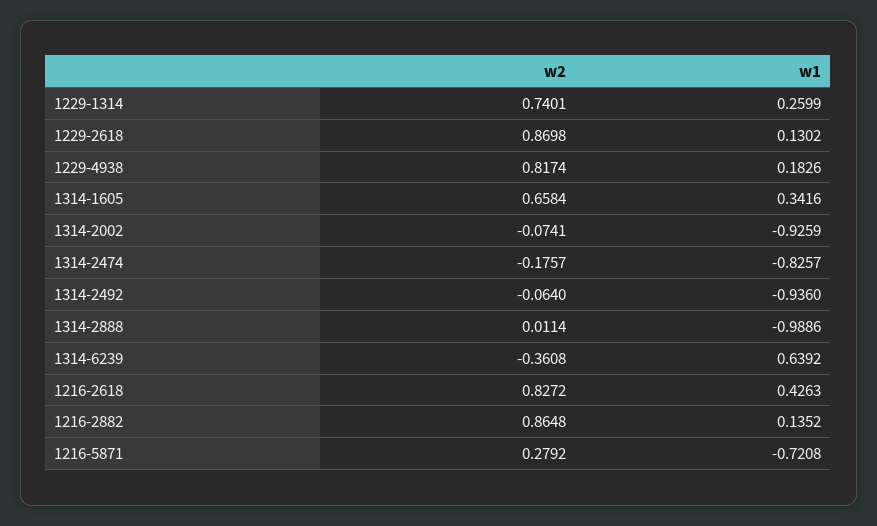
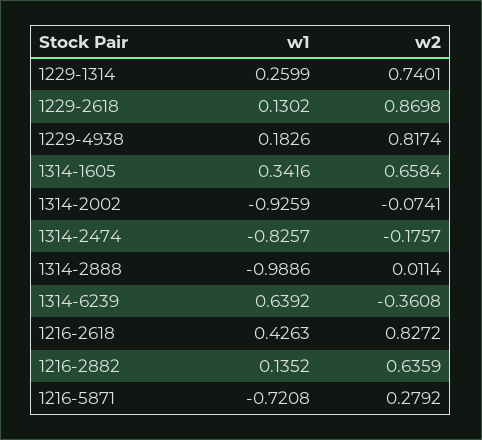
w2, 1314-2492: -0.064 -> none
w1, 1314-2492: -0.936 -> none
w2, 1216-2882: 0.8648 -> 0.6359

